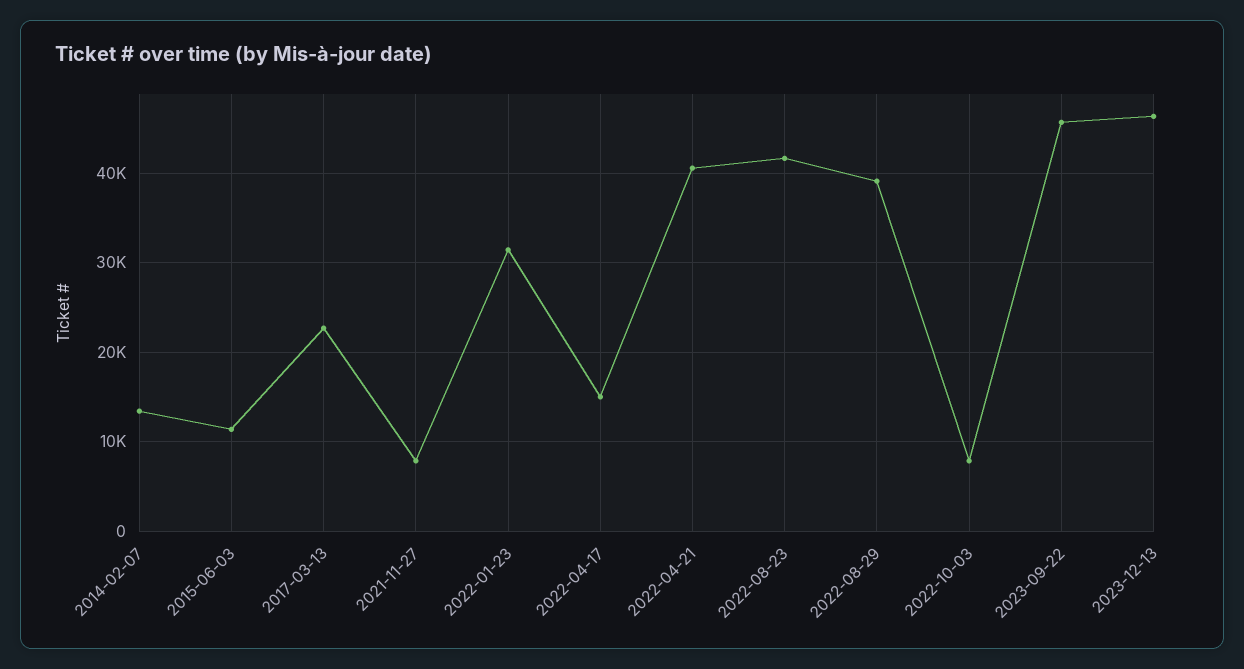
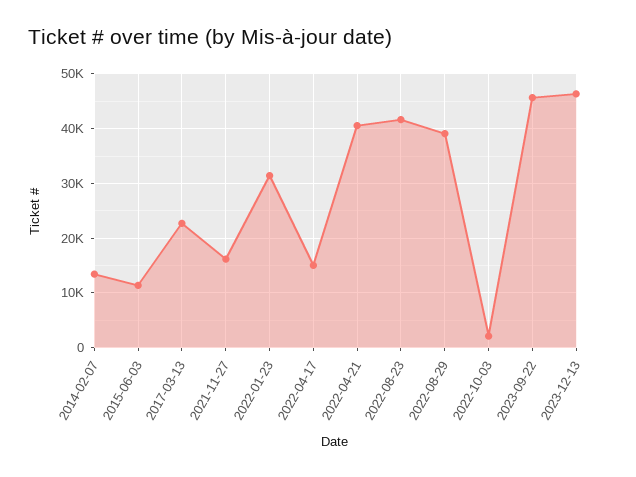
2021-11-27: 8000 -> 16000
2022-10-03: 8000 -> 2000

